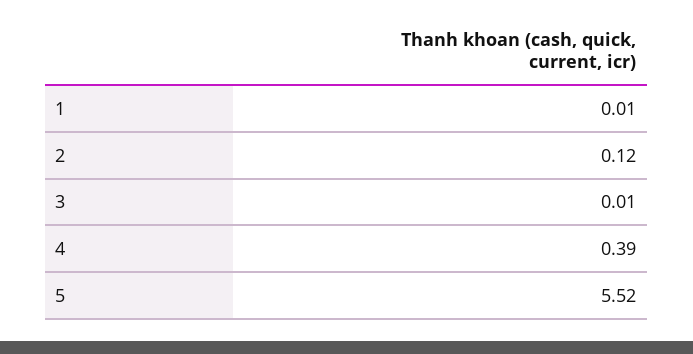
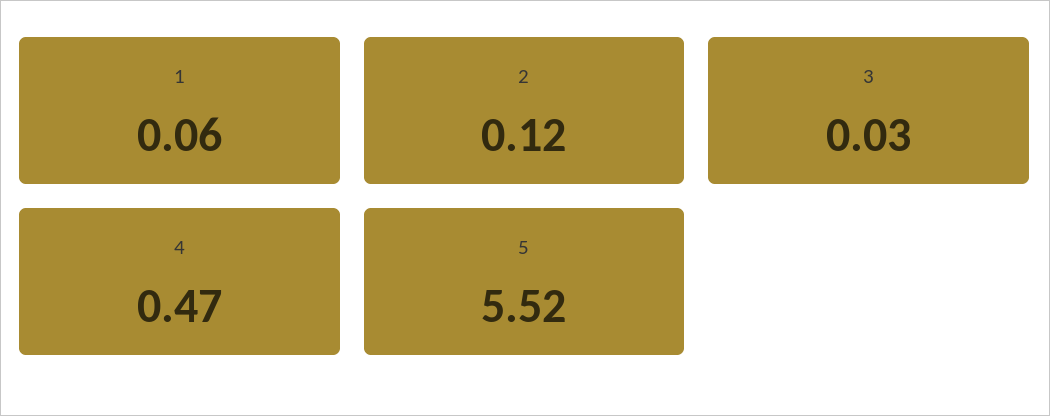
1: 0.01 -> 0.06
3: 0.01 -> 0.03
4: 0.39 -> 0.47

